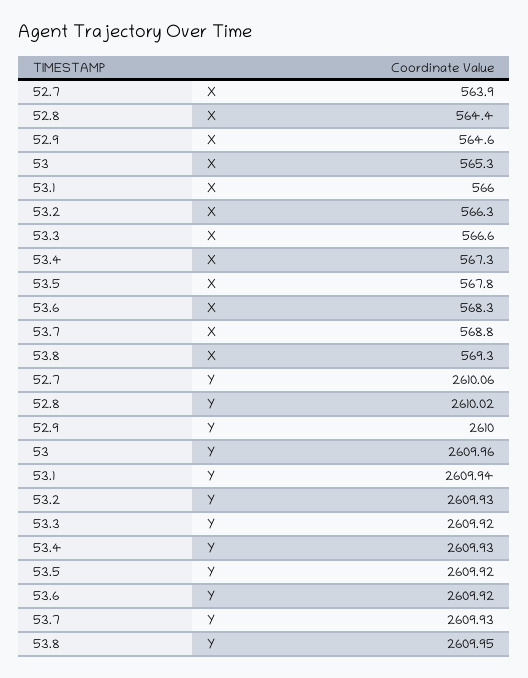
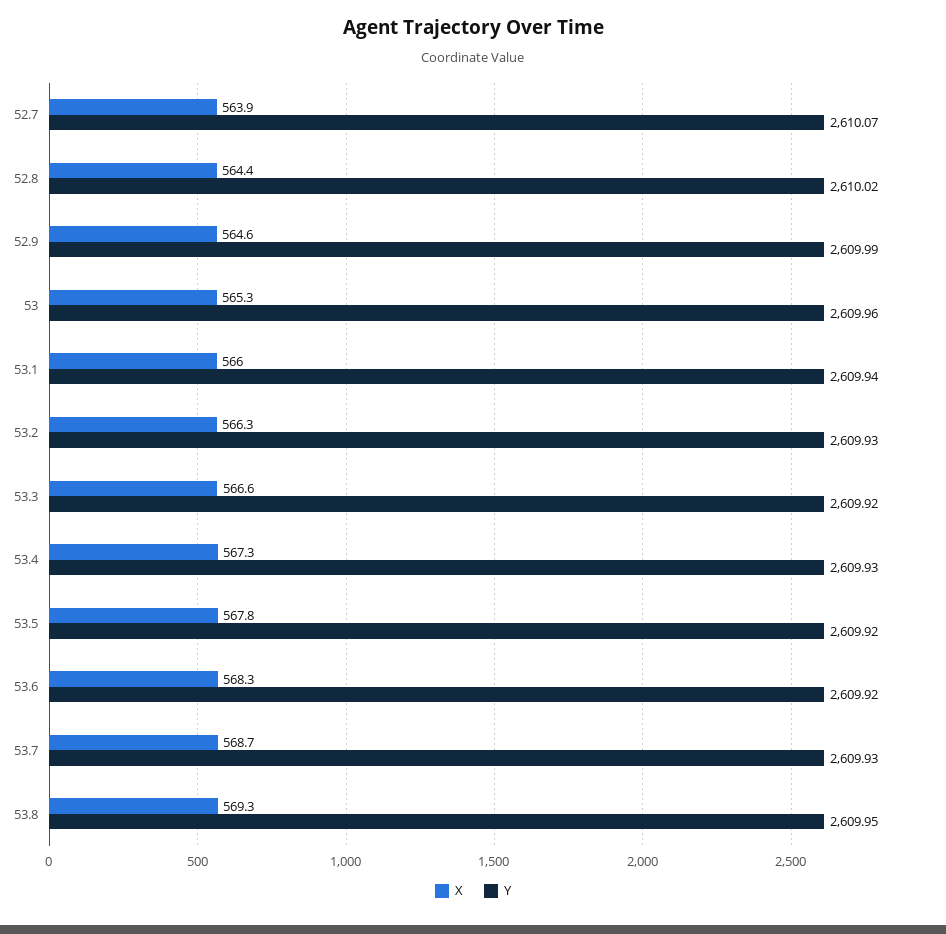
X, 53.7: 568.8 -> 568.7
Y, 52.7: 2610.06 -> 2610.07
Y, 52.9: 2610 -> 2609.99

